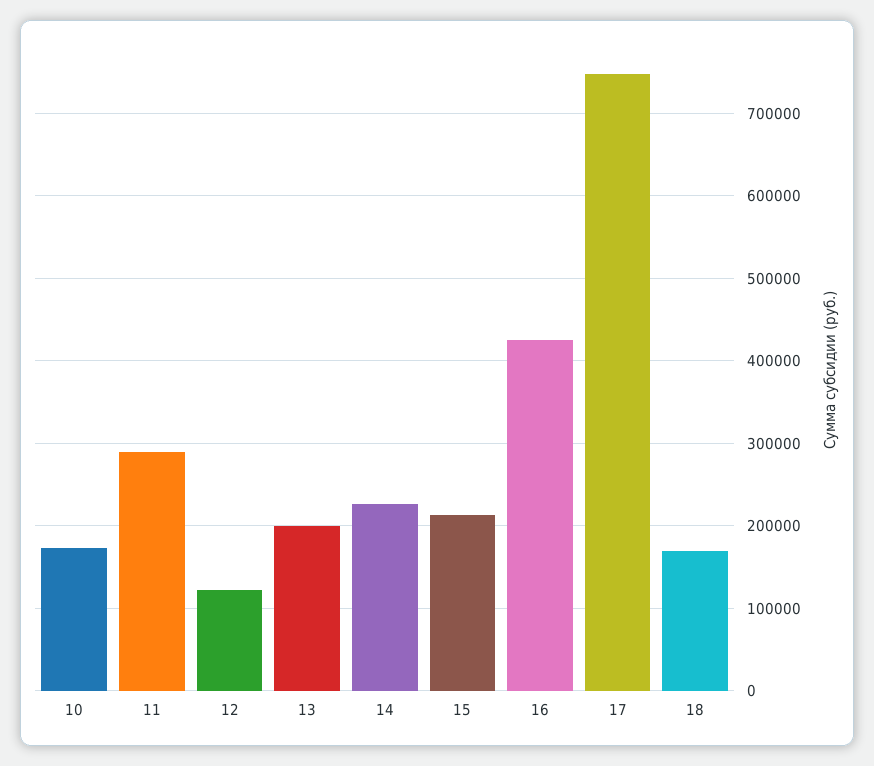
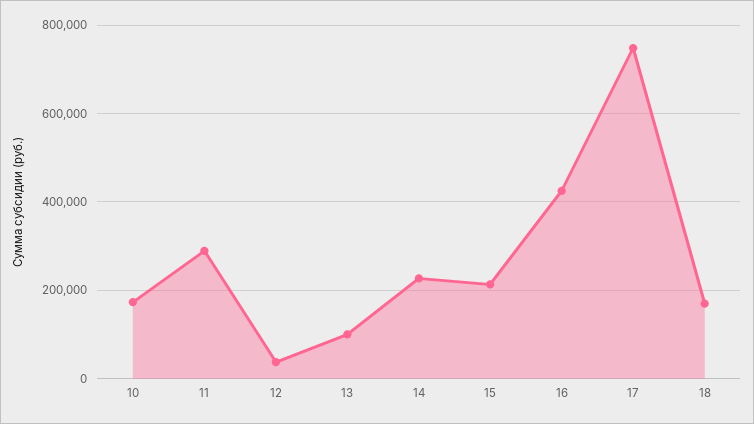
12: 120000 -> 40000
13: 200000 -> 100000

